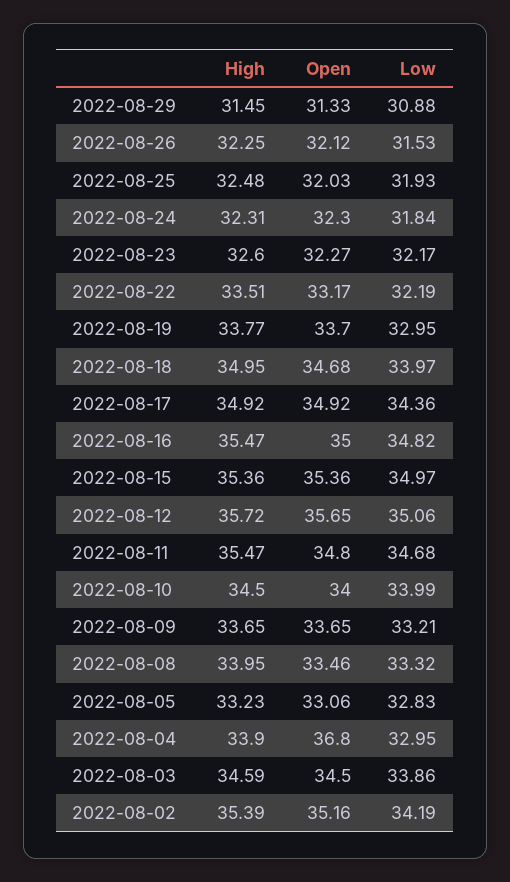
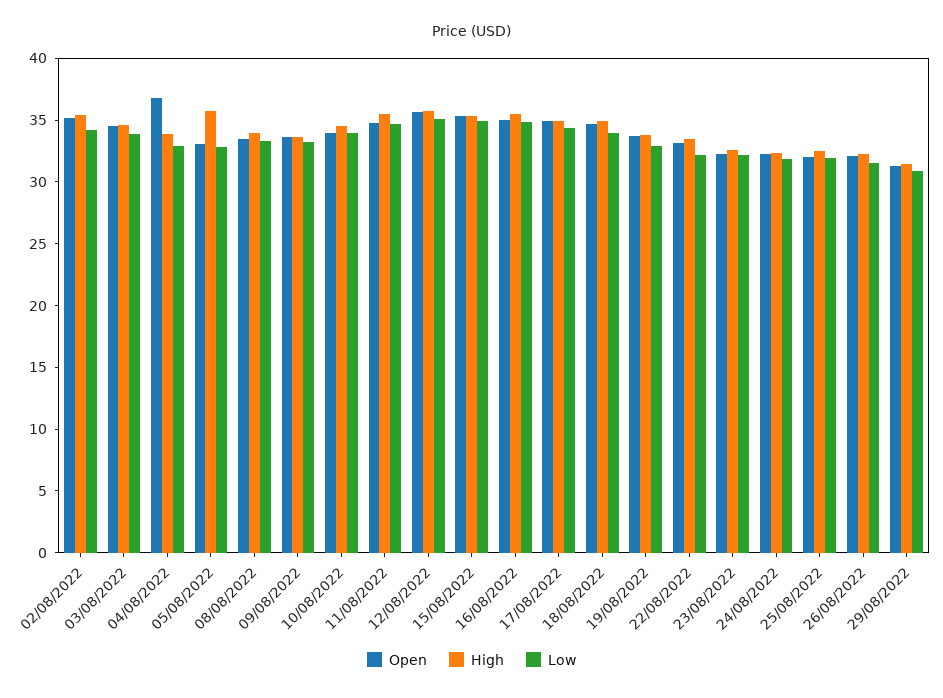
High, 2022-08-05: 33.23 -> 36

